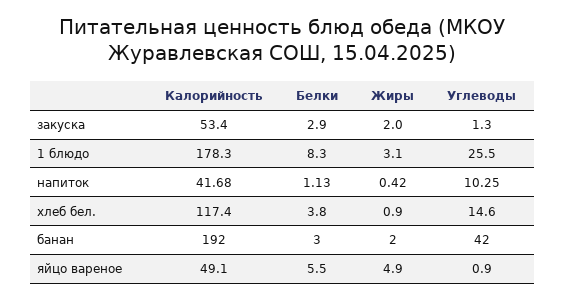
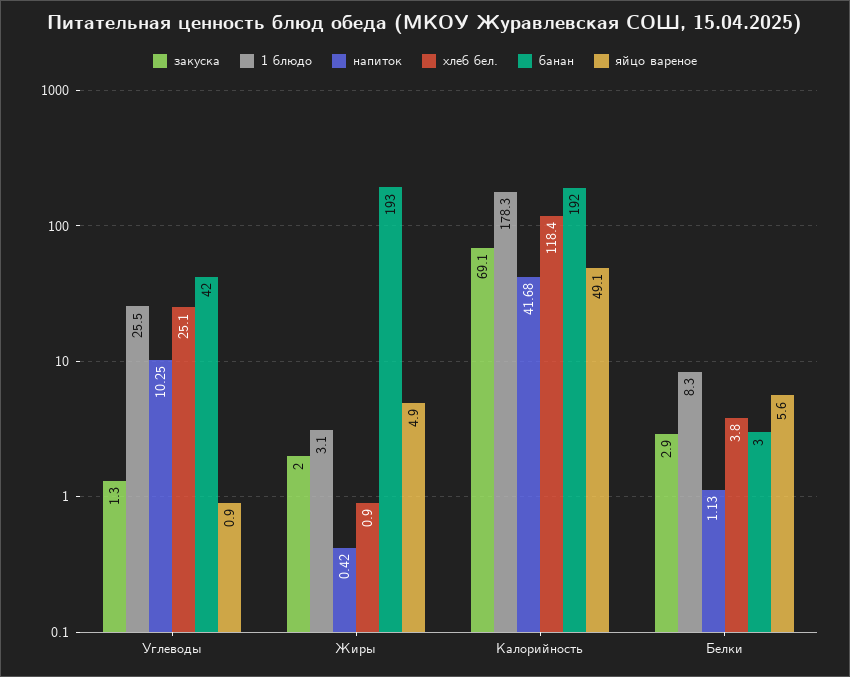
закуска, Калорийность: 53.4 -> 69.1
хлеб бел., Калорийность: 117.4 -> 118.4
хлеб бел., Углеводы: 14.6 -> 25.1
банан, Жиры: 2 -> 193
яйцо вареное, Белки: 5.5 -> 5.6

